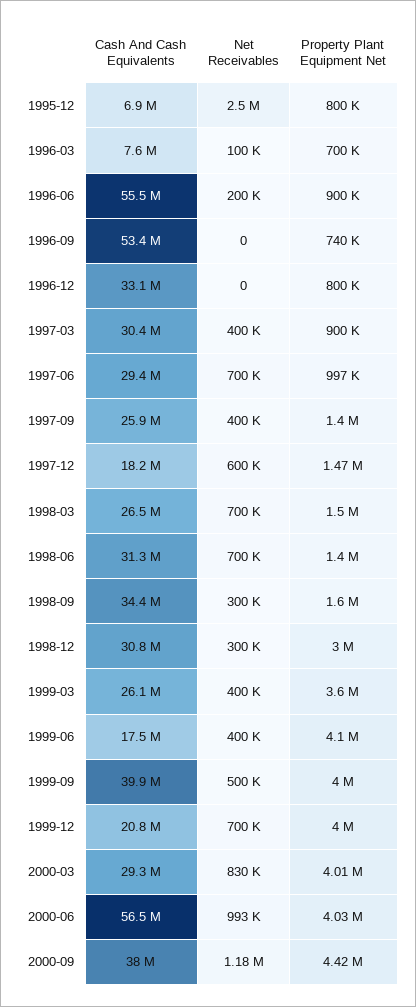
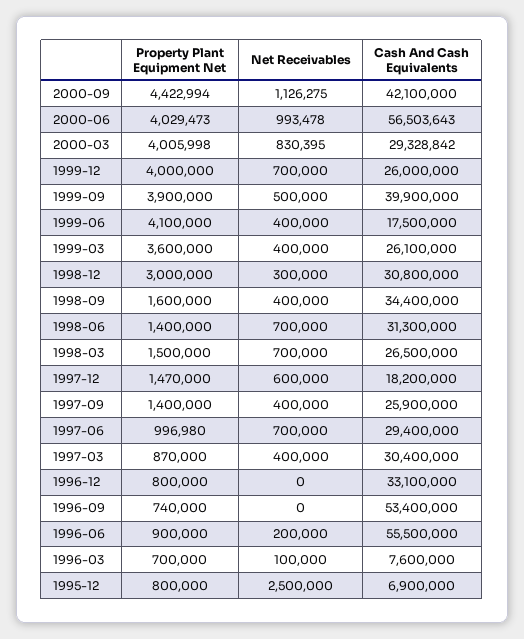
Property Plant Equipment Net, 1997-03: 900000 -> 870000
Net Receivables, 1998-09: 300000 -> 400000
Property Plant Equipment Net, 1999-09: 4000000 -> 3900000
Cash And Cash Equivalents, 1999-12: 20800000 -> 26000000
Cash And Cash Equivalents, 2000-09: 38000000 -> 42100000
Net Receivables, 2000-09: 1180000 -> 1126275

